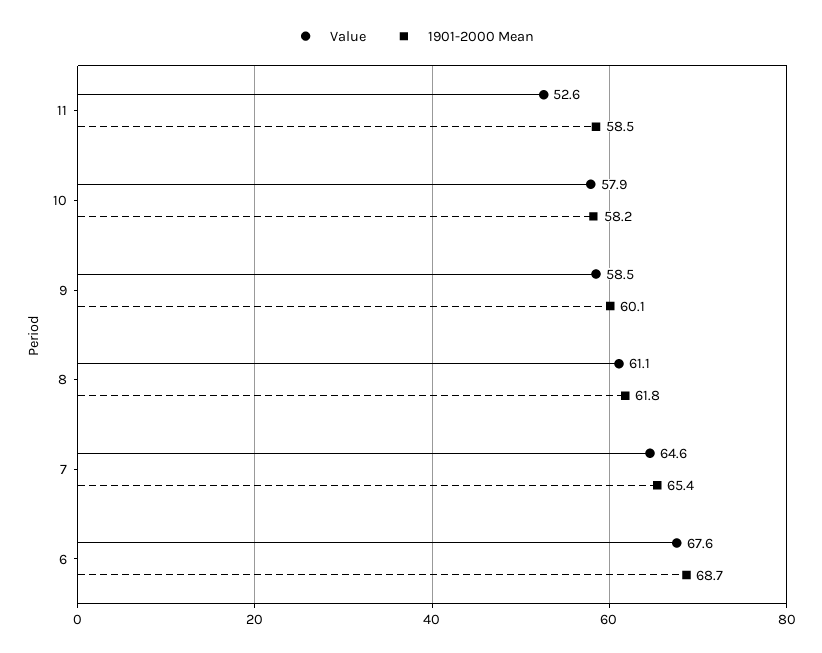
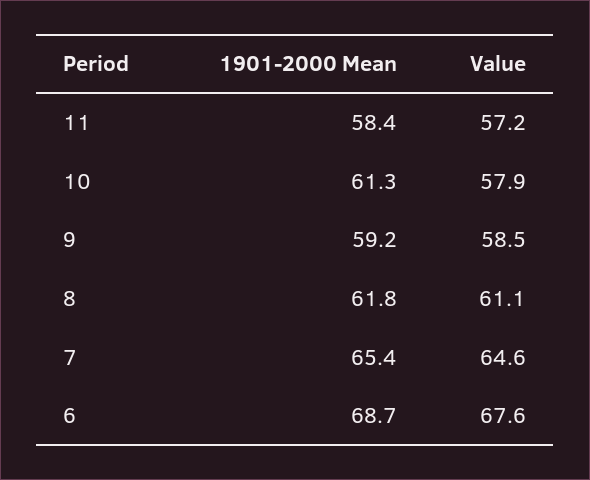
Value, 11: 52.6 -> 57.2
1901-2000 Mean, 11: 58.5 -> 58.4
1901-2000 Mean, 10: 58.2 -> 61.3
1901-2000 Mean, 9: 60.1 -> 59.2

